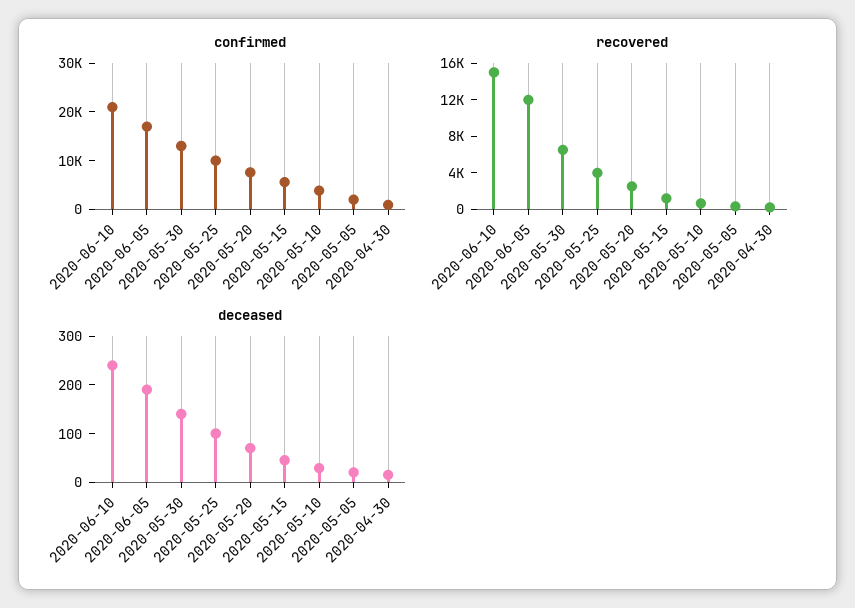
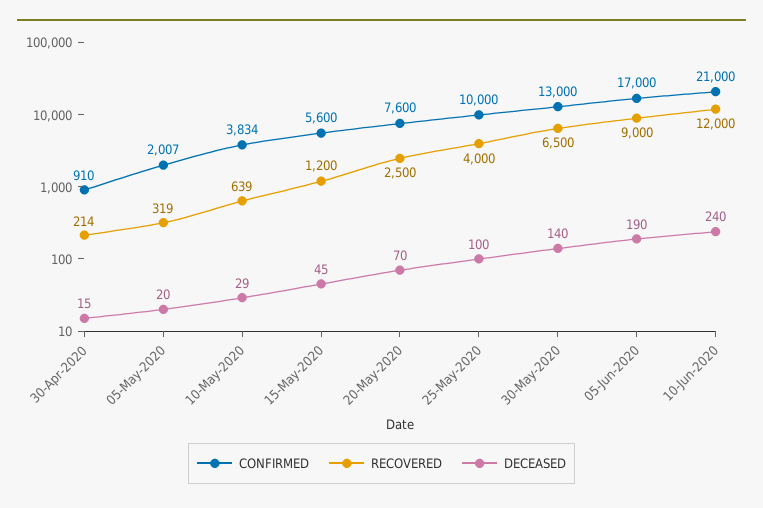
recovered, 2020-06-10: 15000 -> 12000
recovered, 2020-06-05: 12000 -> 9000

